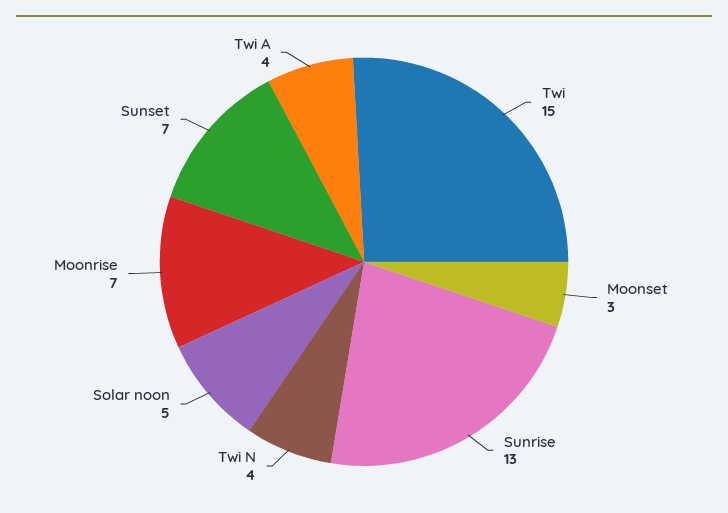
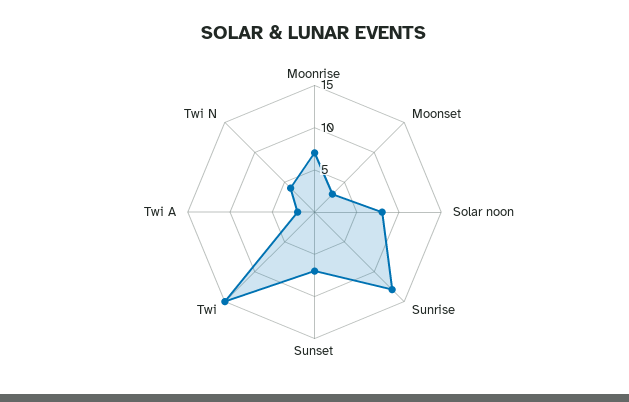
Solar noon: 5 -> 8
Twi A: 4 -> 2

